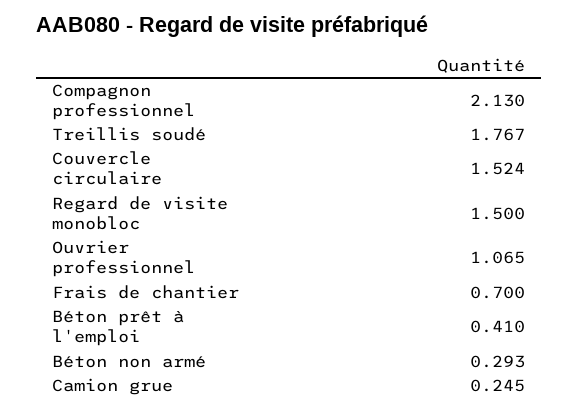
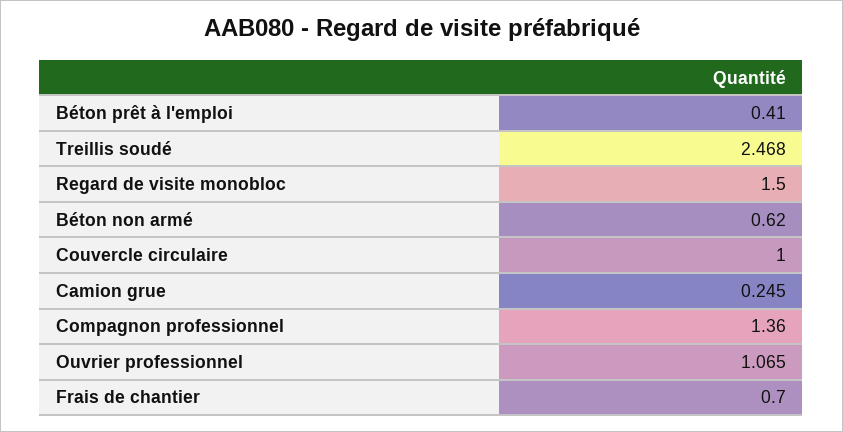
Compagnon professionnel: 2.13 -> 1.36
Treillis soudé: 1.767 -> 2.468
Couvercle circulaire: 1.524 -> 1
Béton non armé: 0.293 -> 0.62

